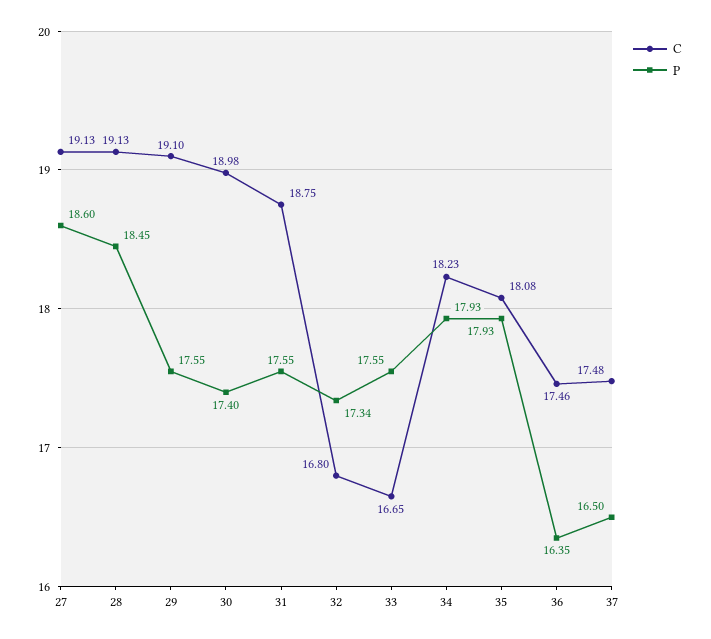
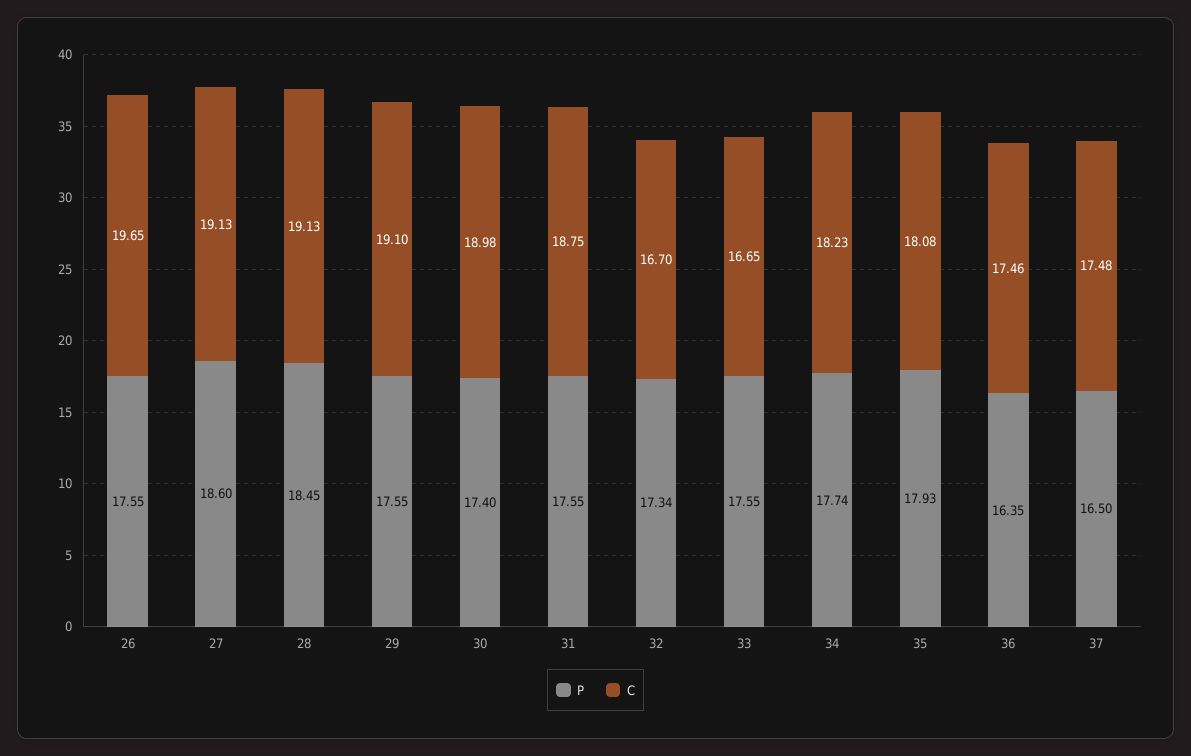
C, 32: 16.8 -> 16.7
P, 34: 17.93 -> 17.74
P, 26: none -> 17.55
C, 26: none -> 19.65

